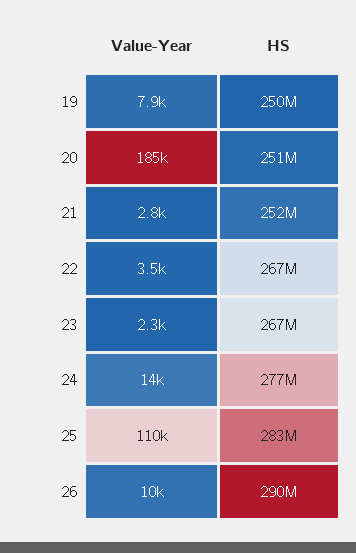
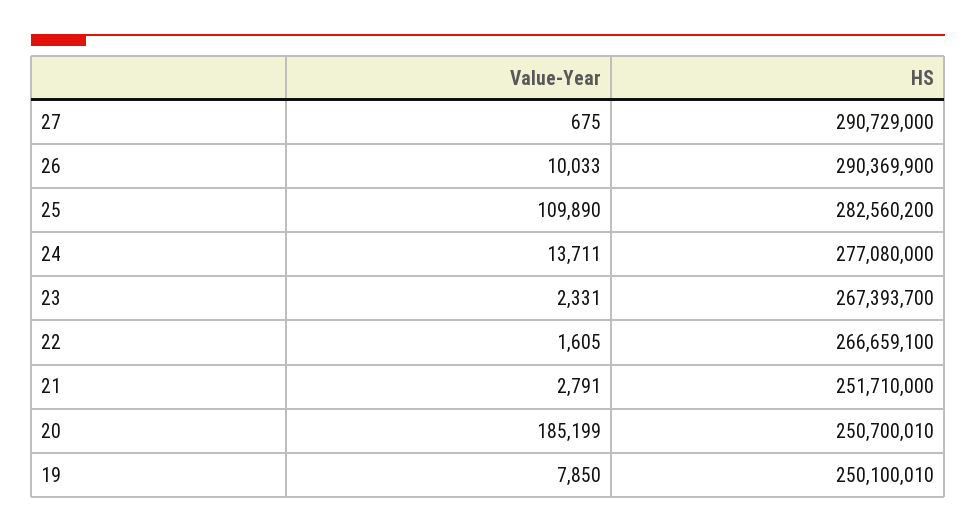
Value-Year, 22: 3500 -> 1605
Value-Year, 27: none -> 675
HS, 27: none -> 290729000

